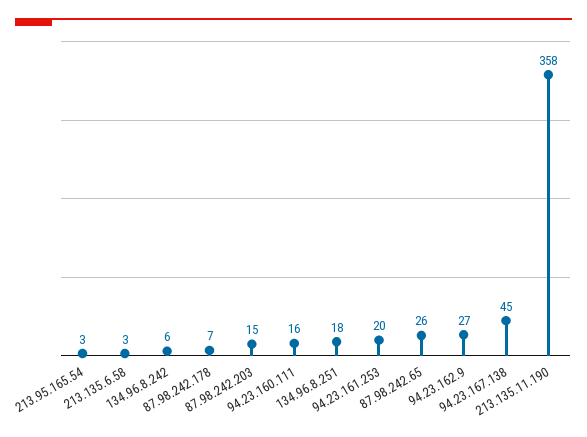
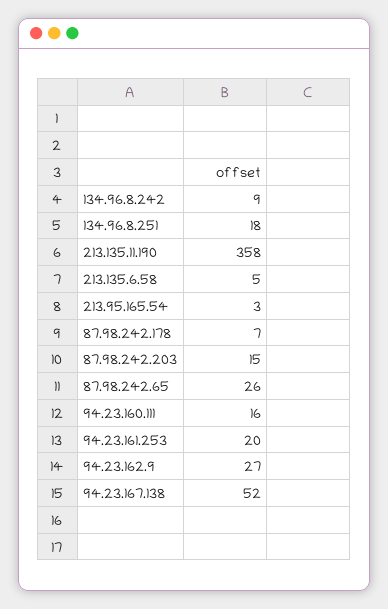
213.135.6.58: 3 -> 5
134.96.8.242: 6 -> 9
94.23.167.138: 45 -> 52

